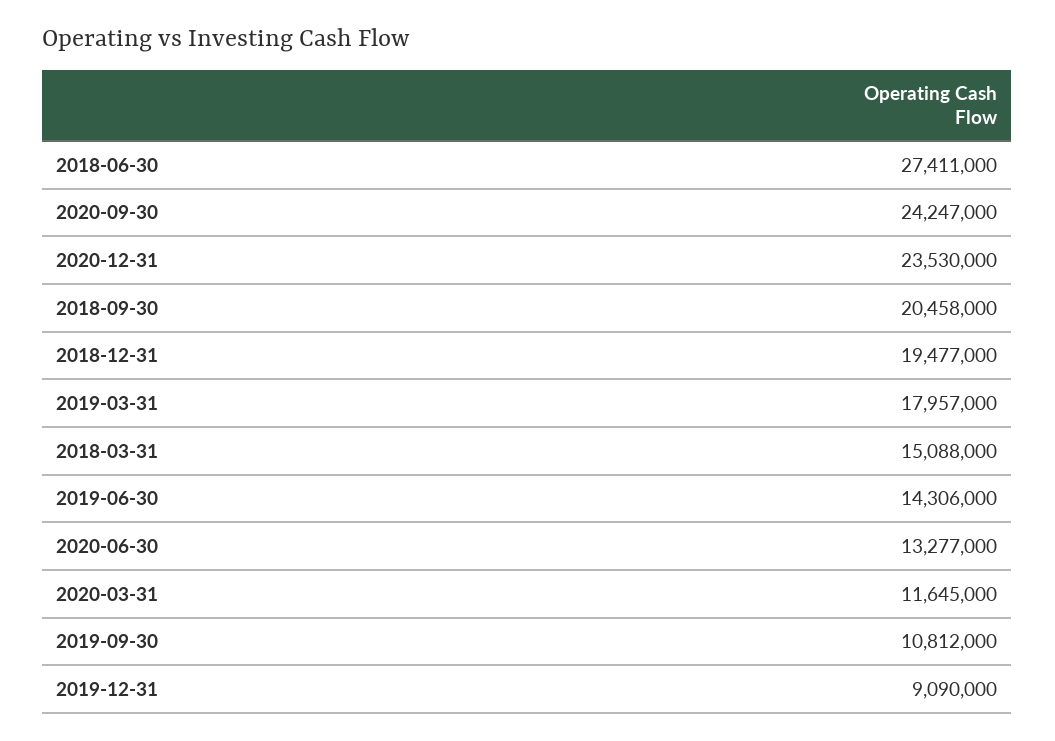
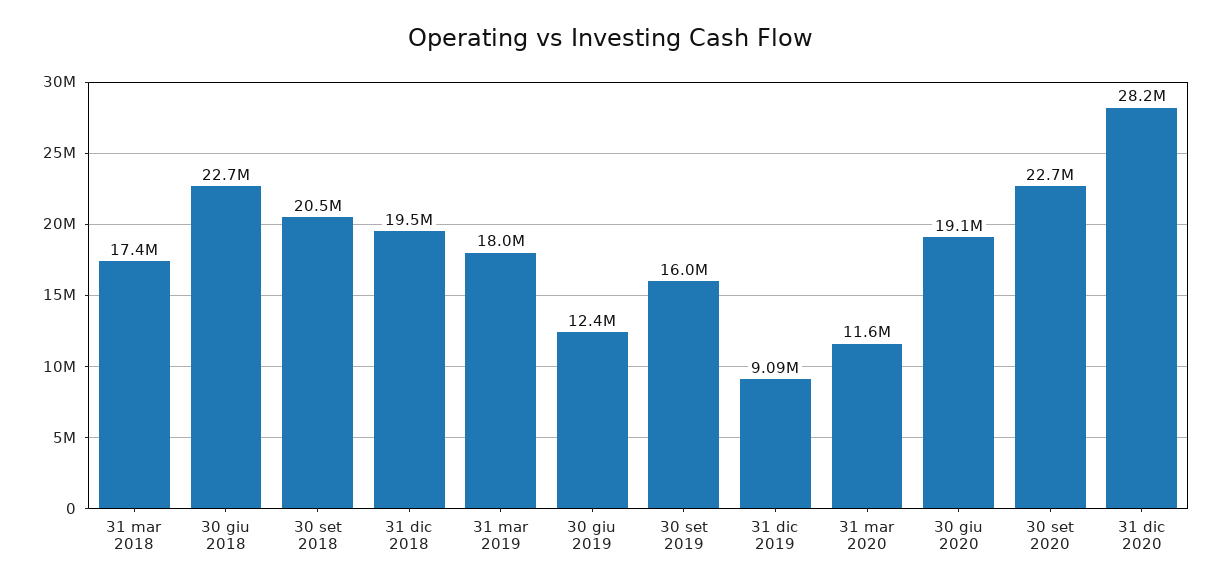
2018-06-30: 27411000 -> 22700000
2020-09-30: 24247000 -> 22700000
2020-12-31: 23530000 -> 28200000
2018-03-31: 15088000 -> 17400000
2019-06-30: 14306000 -> 12400000
2020-06-30: 13277000 -> 19100000
2019-09-30: 10812000 -> 16000000

